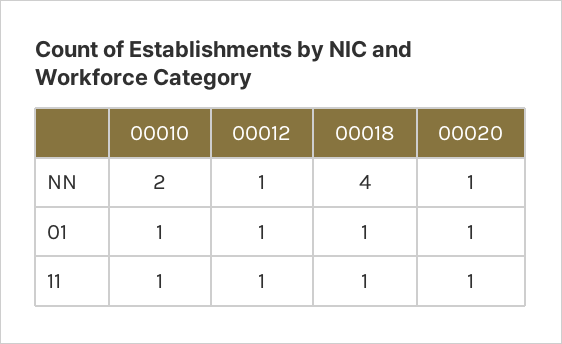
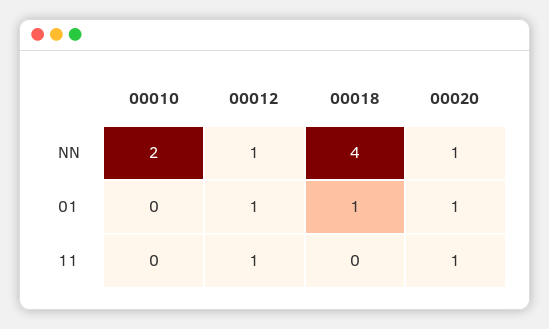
00010, 01: 1 -> 0
00010, 11: 1 -> 0
00018, 11: 1 -> 0

